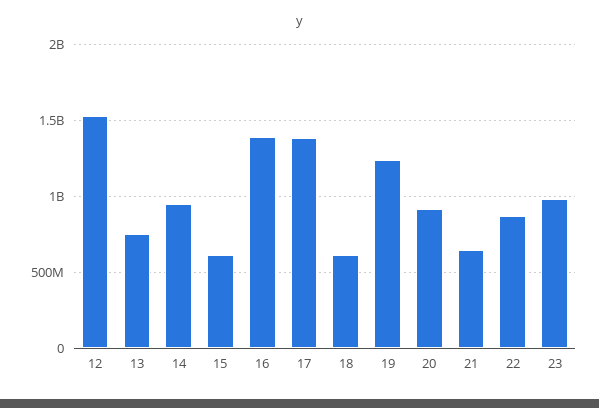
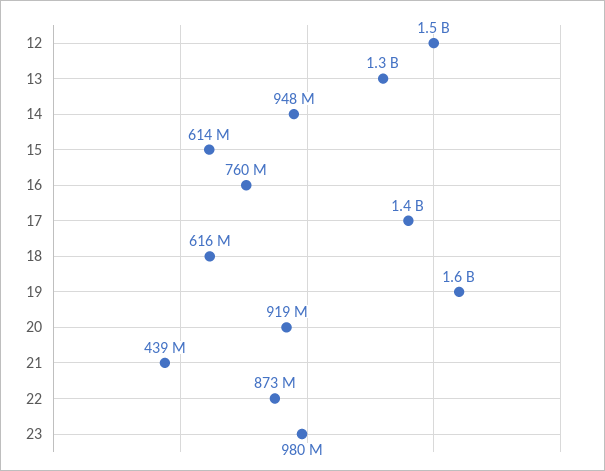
13: 750000000 -> 1300000000
16: 1400000000 -> 760000000
19: 1250000000 -> 1600000000
21: 650000000 -> 439000000

